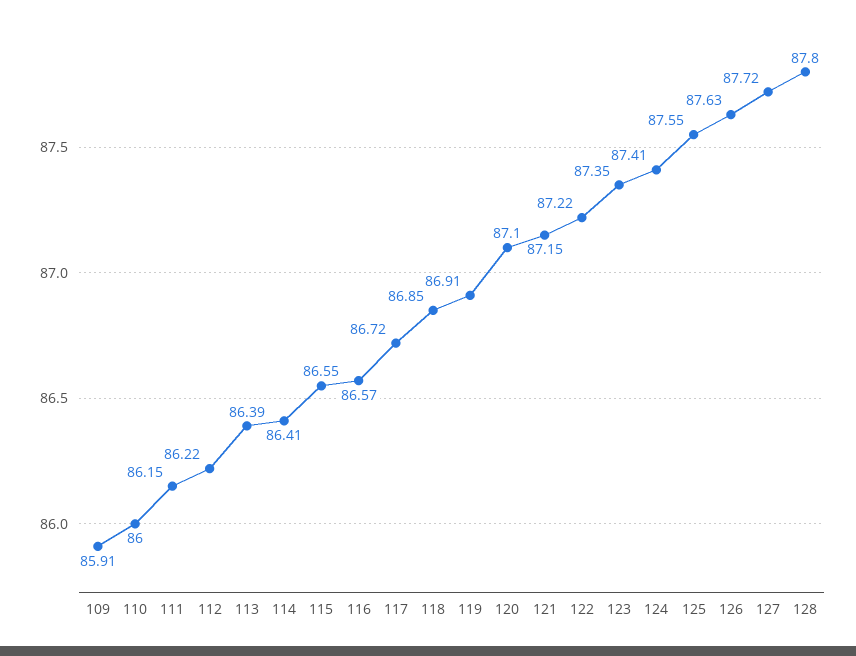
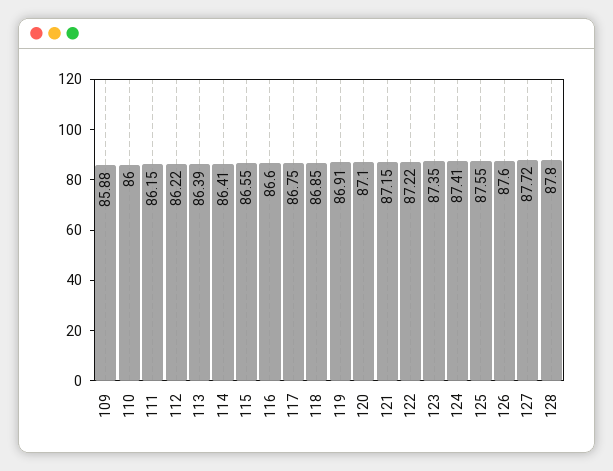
109: 85.91 -> 85.88
116: 86.57 -> 86.6
117: 86.72 -> 86.75
126: 87.63 -> 87.6

